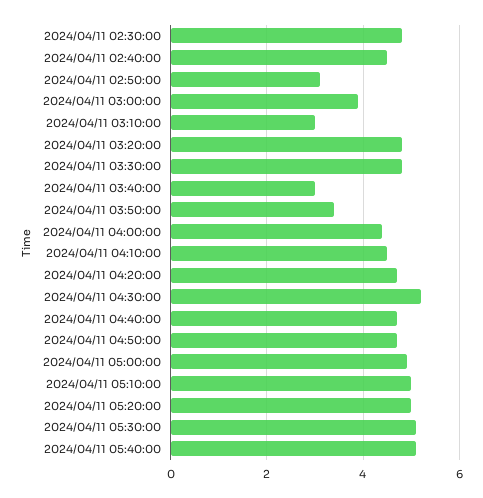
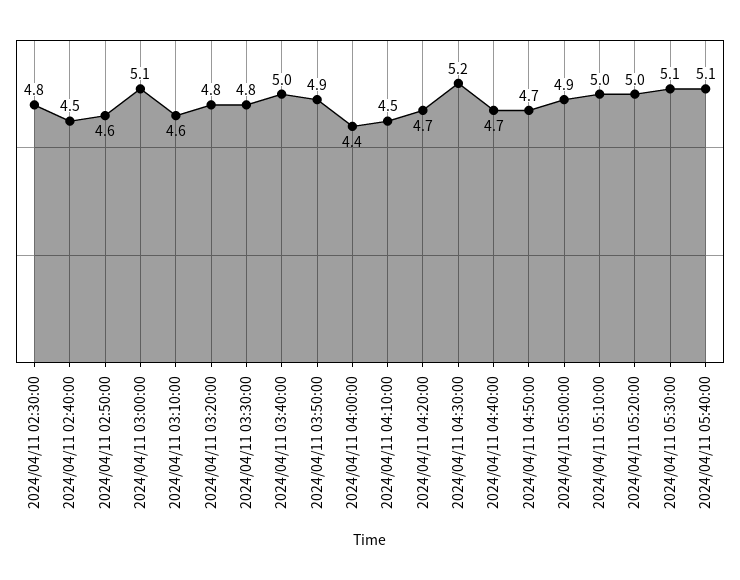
2024/04/11 02:50:00: 3 -> 4.6
2024/04/11 03:00:00: 4 -> 5.1
2024/04/11 03:10:00: 3 -> 4.6
2024/04/11 03:40:00: 3 -> 5
2024/04/11 03:50:00: 3.5 -> 4.9

